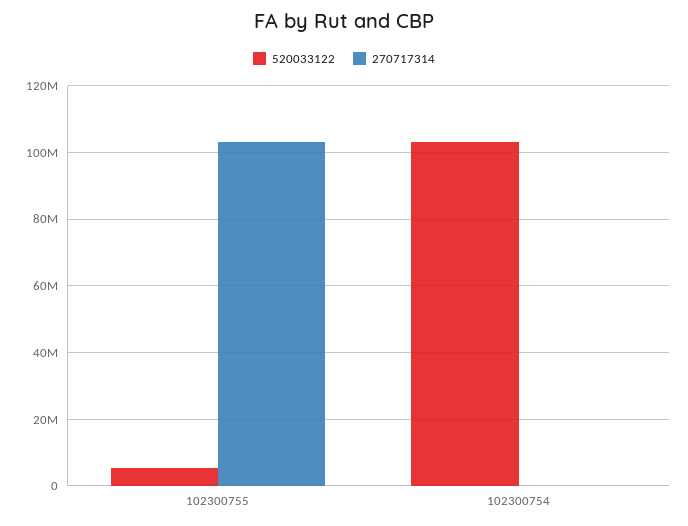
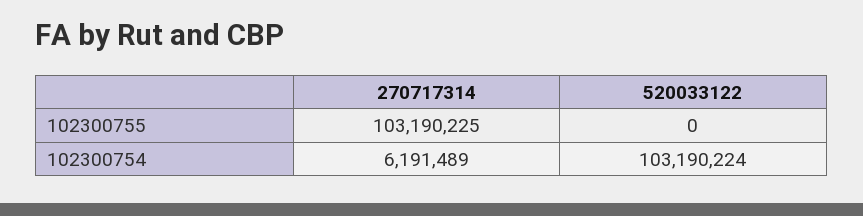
520033122, 102300755: 6000000 -> 0
270717314, 102300754: 0 -> 6191489

